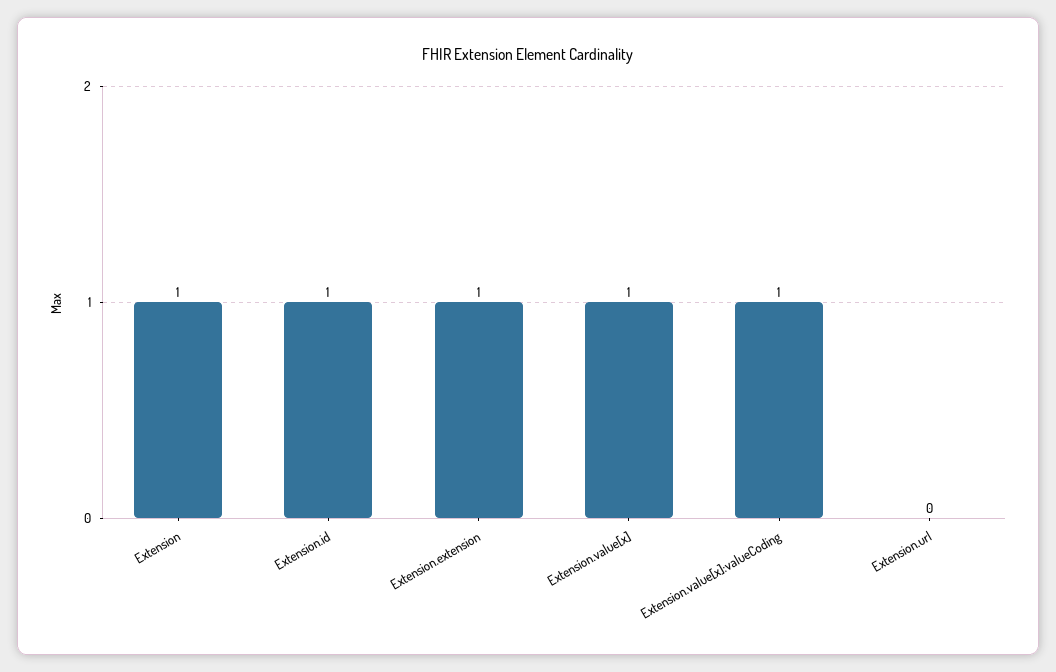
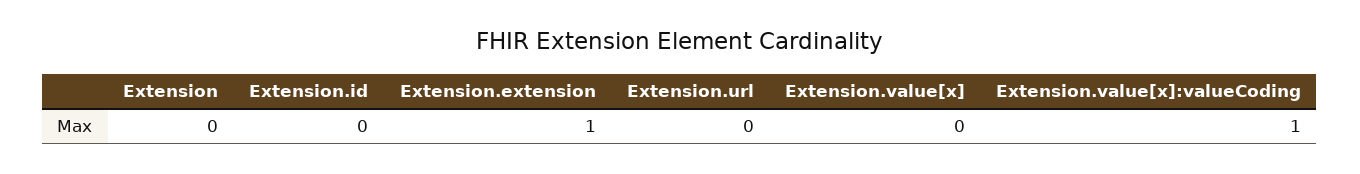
Extension: 1 -> 0
Extension.id: 1 -> 0
Extension.value[x]: 1 -> 0

